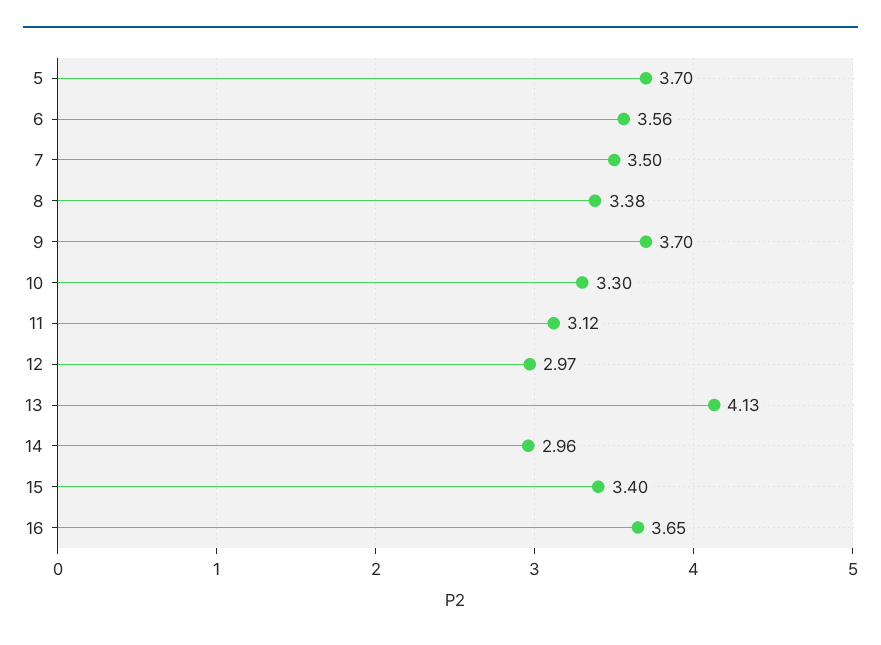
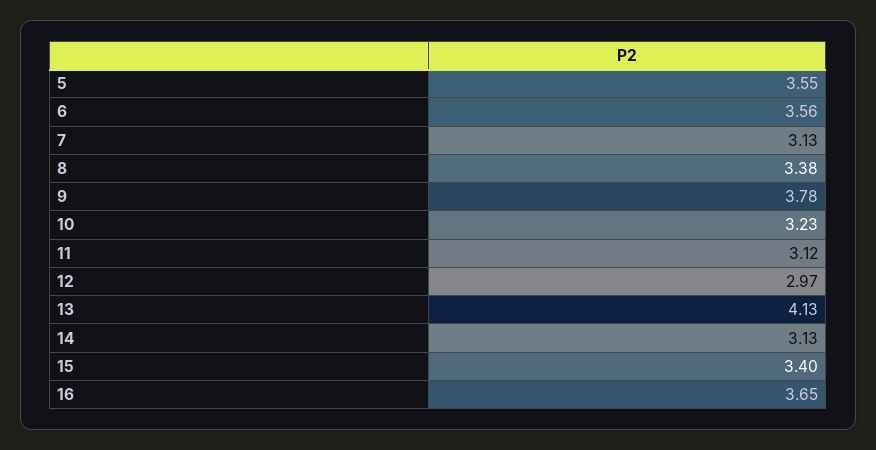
5: 3.7 -> 3.55
7: 3.5 -> 3.13
9: 3.7 -> 3.78
10: 3.3 -> 3.23
14: 2.96 -> 3.13

